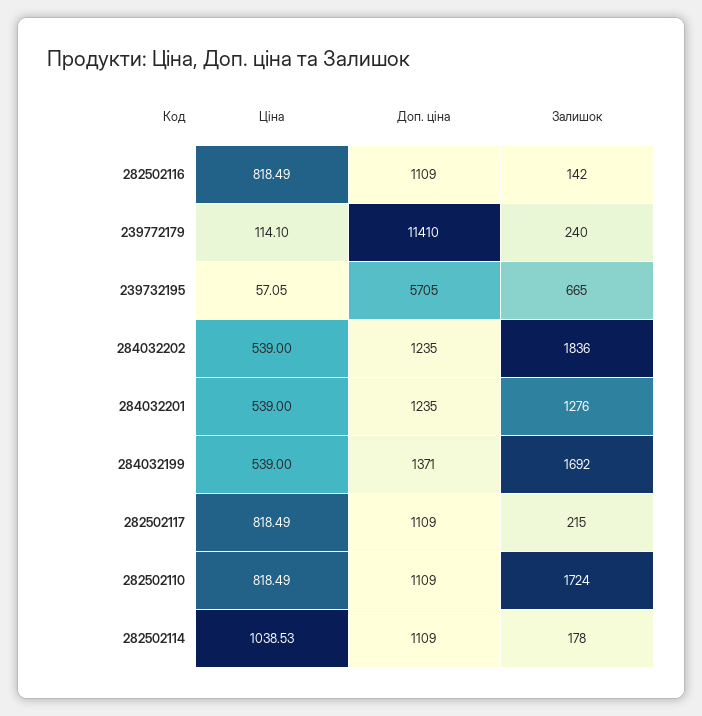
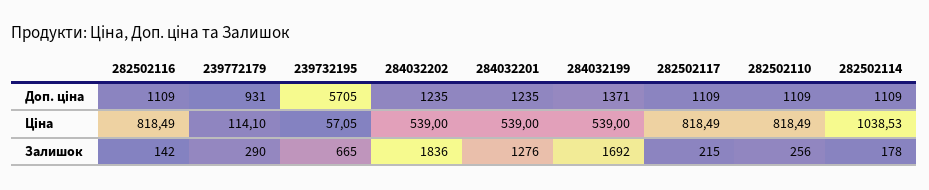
Доп. ціна, 239772179: 11410 -> 931
Залишок, 239772179: 240 -> 290
Залишок, 282502110: 1724 -> 256

